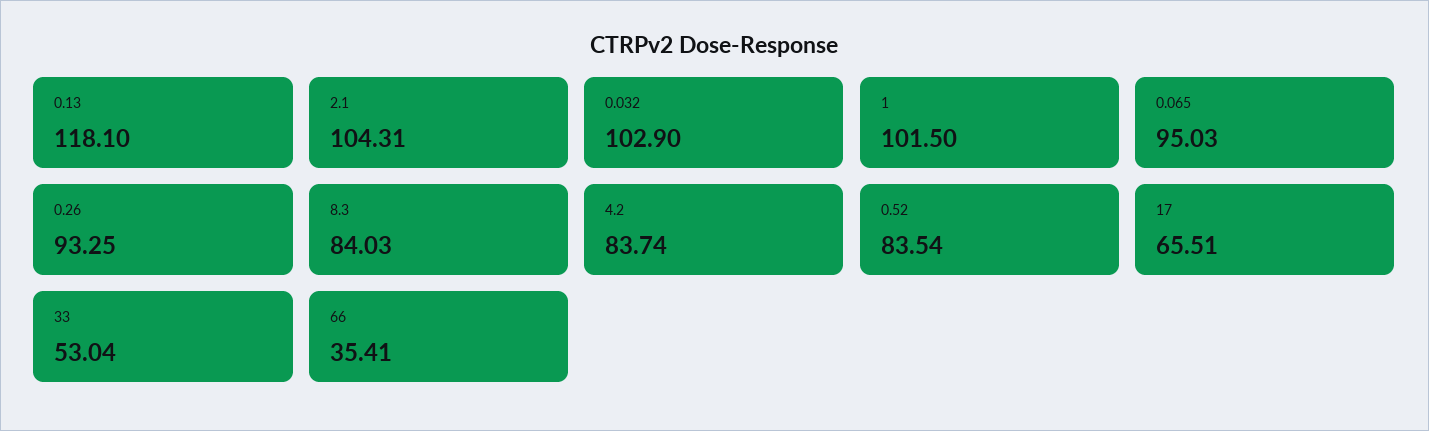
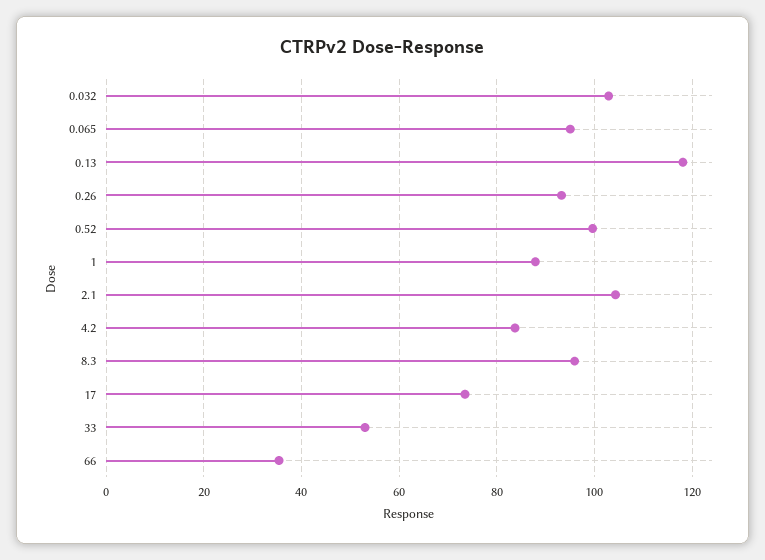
1: 101.5 -> 88
8.3: 84.03 -> 96
0.52: 83.54 -> 100
17: 65.51 -> 74

